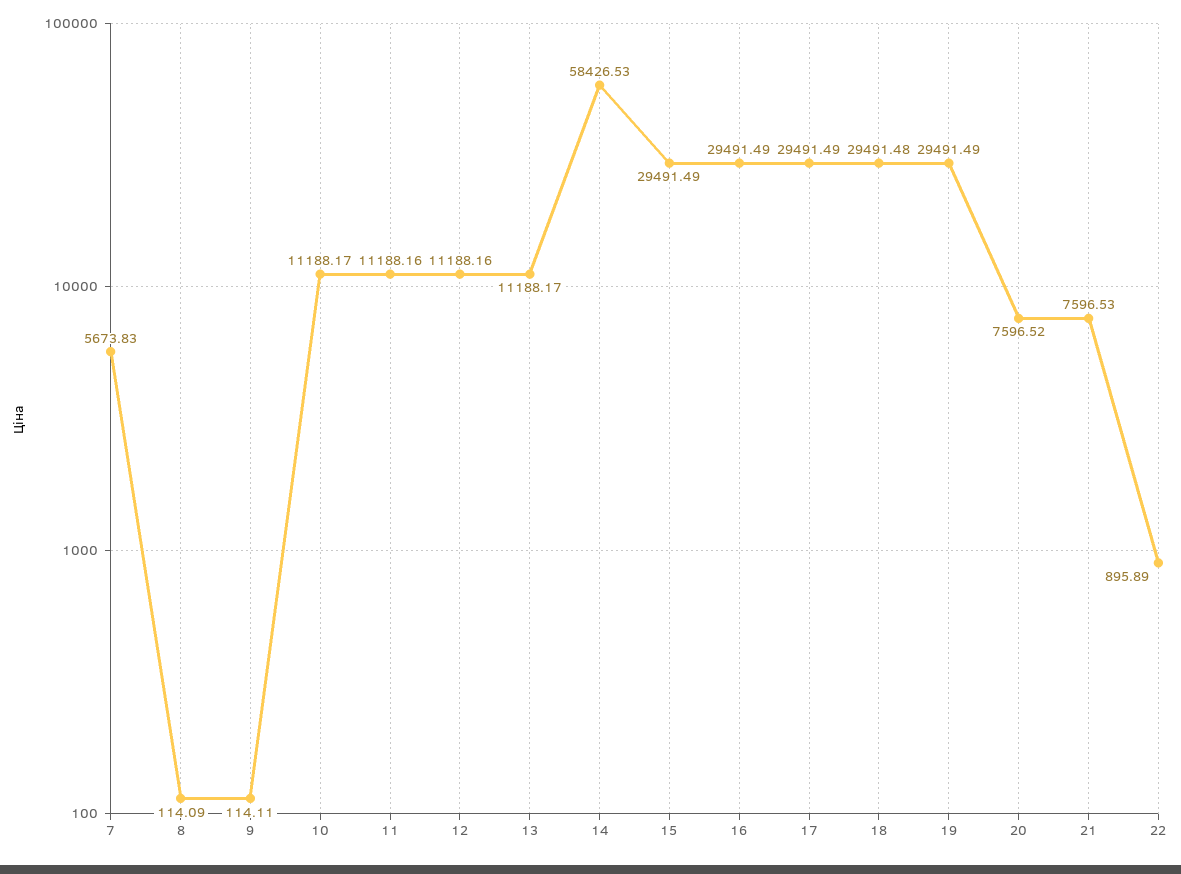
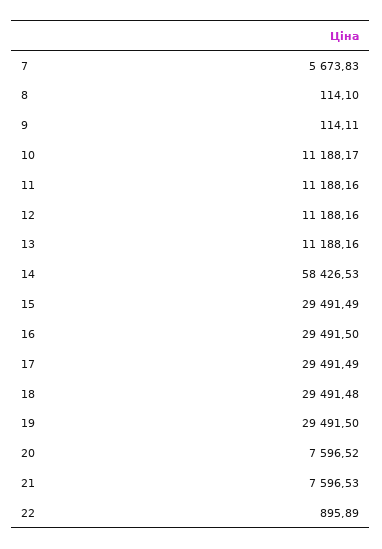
8: 114.09 -> 114.1
13: 11188.17 -> 11188.16
16: 29491.49 -> 29491.5
19: 29491.49 -> 29491.5

